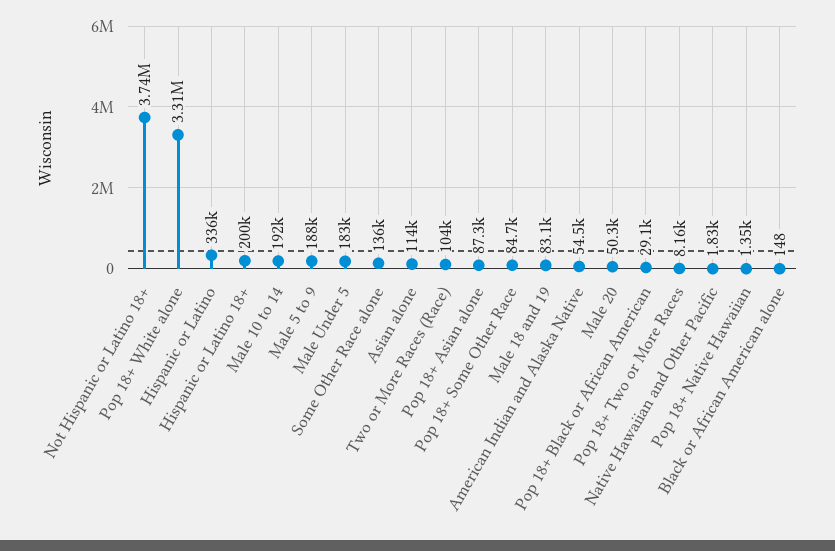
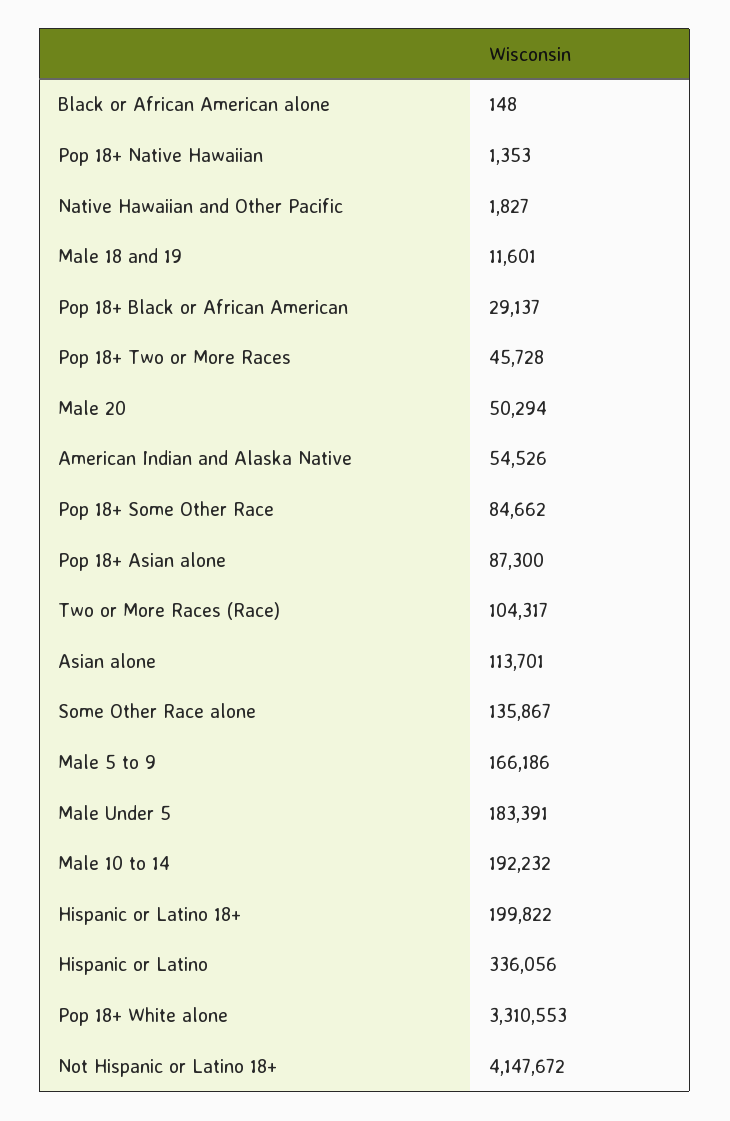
Not Hispanic or Latino 18+: 3740000 -> 4147672
Male 5 to 9: 188000 -> 166186
Male 18 and 19: 83100 -> 11601
Pop 18+ Two or More Races: 8160 -> 45728

